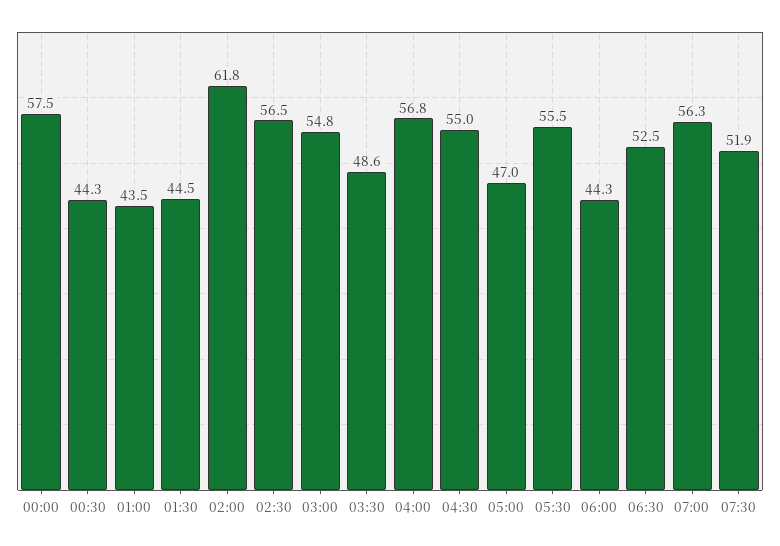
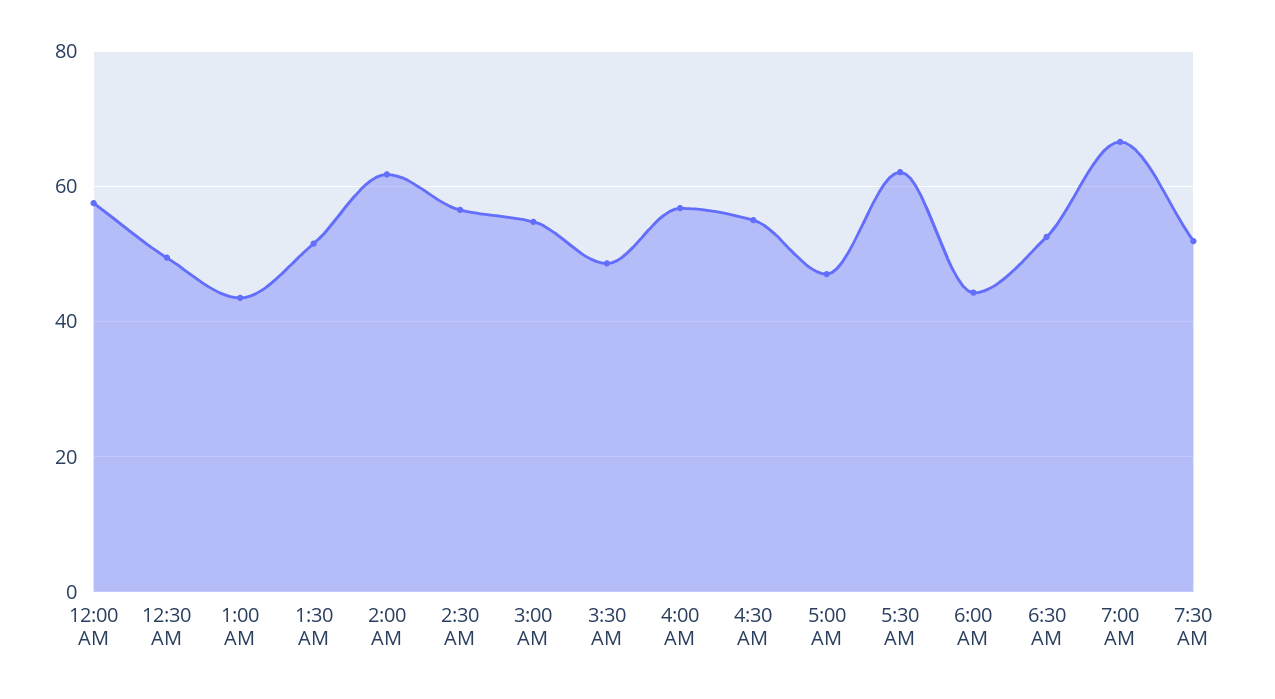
00:30: 44.3 -> 50
01:30: 44.5 -> 52
05:30: 55.5 -> 62
07:00: 56.3 -> 66

